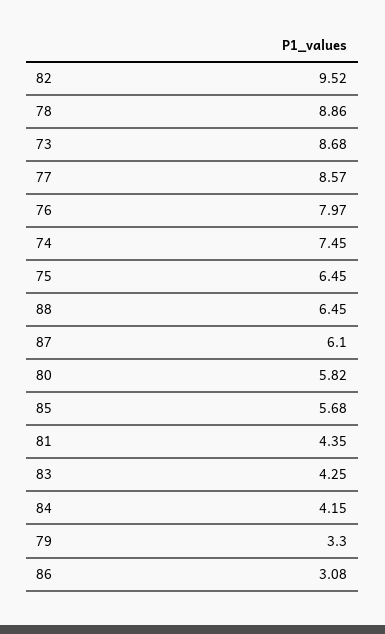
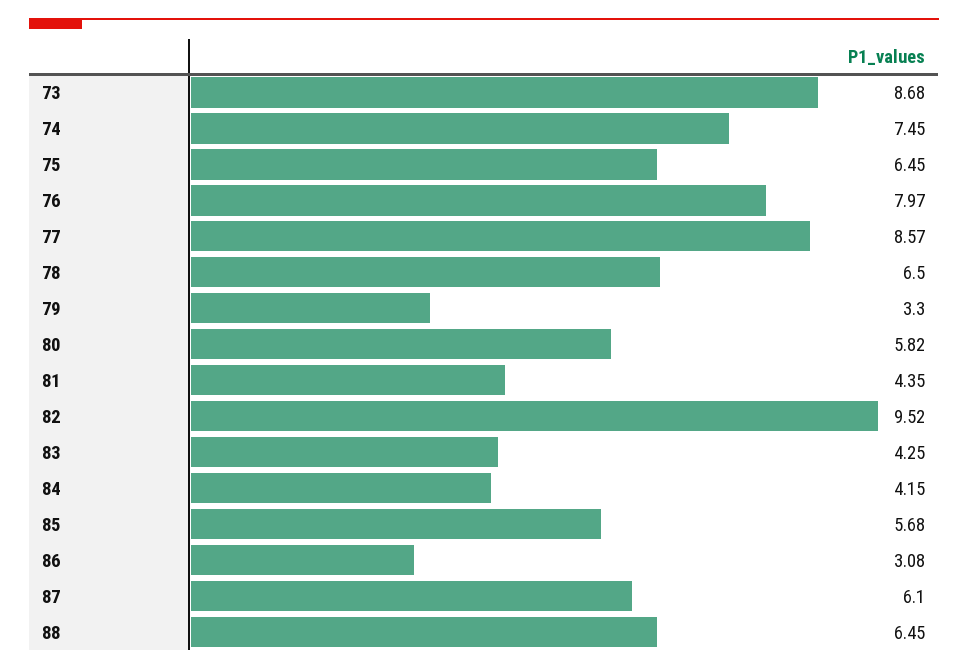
78: 8.86 -> 6.5

